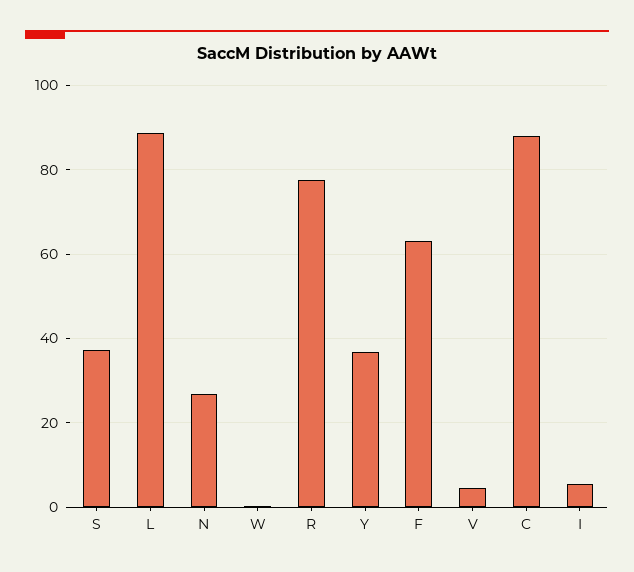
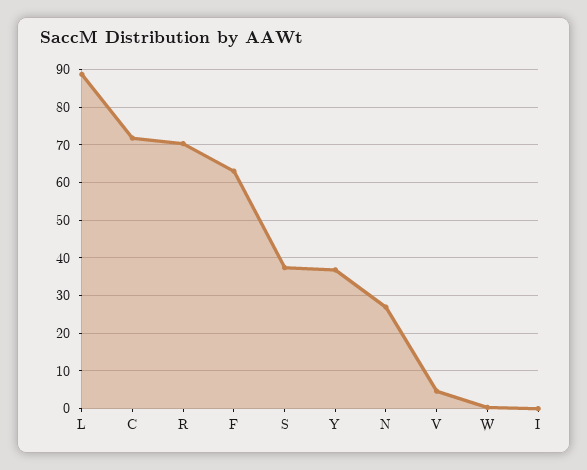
R: 78 -> 70
C: 88 -> 72
I: 6 -> 0

